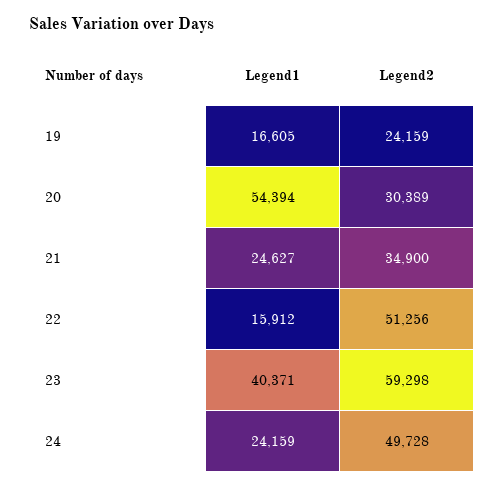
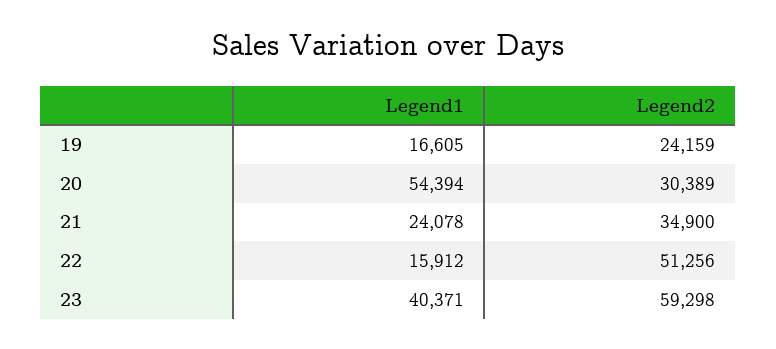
Legend1, 21: 24627 -> 24078
Legend1, 24: 24159 -> none
Legend2, 24: 49728 -> none

